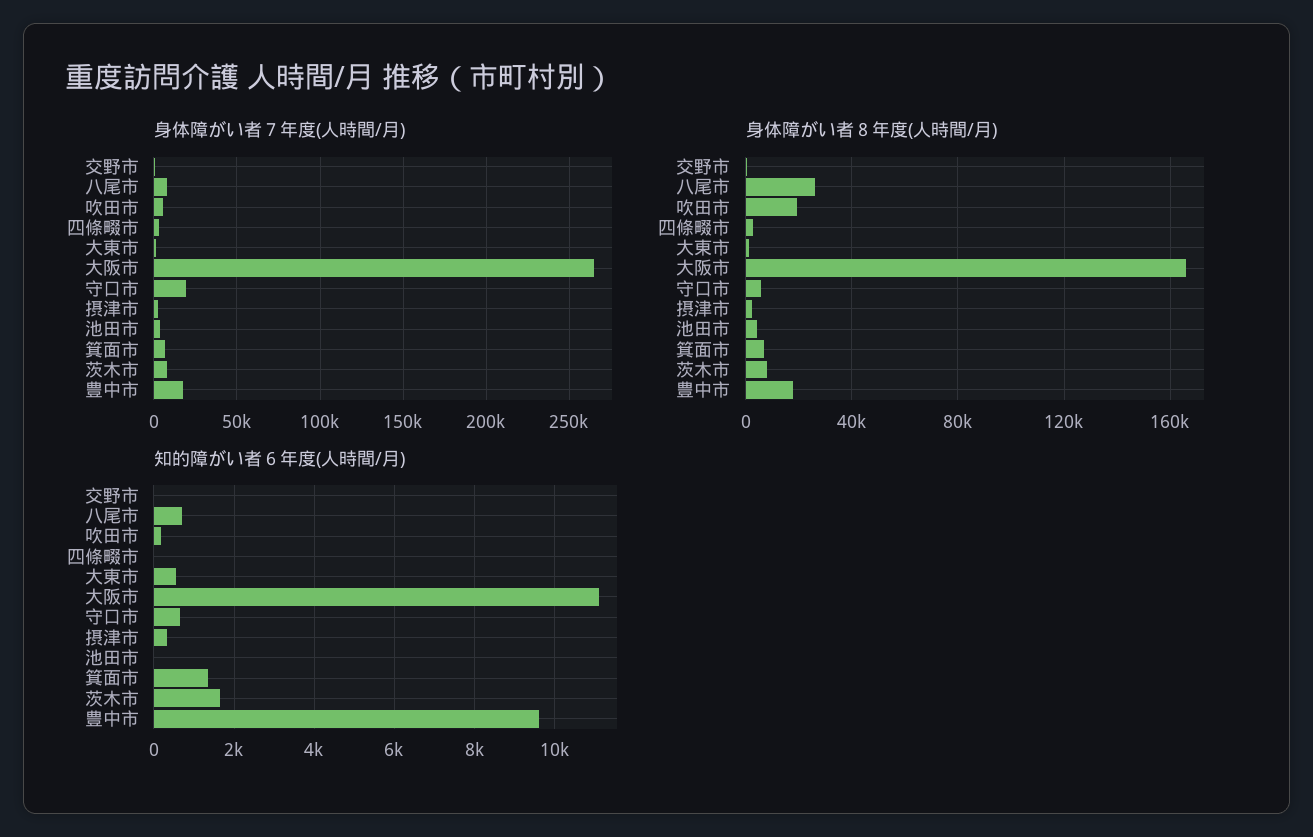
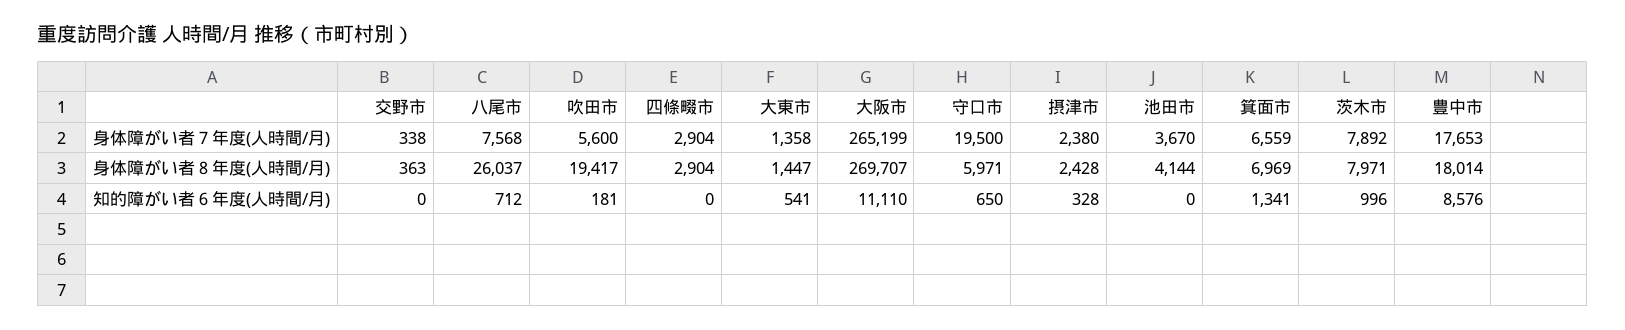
身体障がい者８年度(人時間/月), 大阪市: 165000 -> 269707
知的障がい者６年度(人時間/月), 茨木市: 1600 -> 996
知的障がい者６年度(人時間/月), 豊中市: 9600 -> 8576

